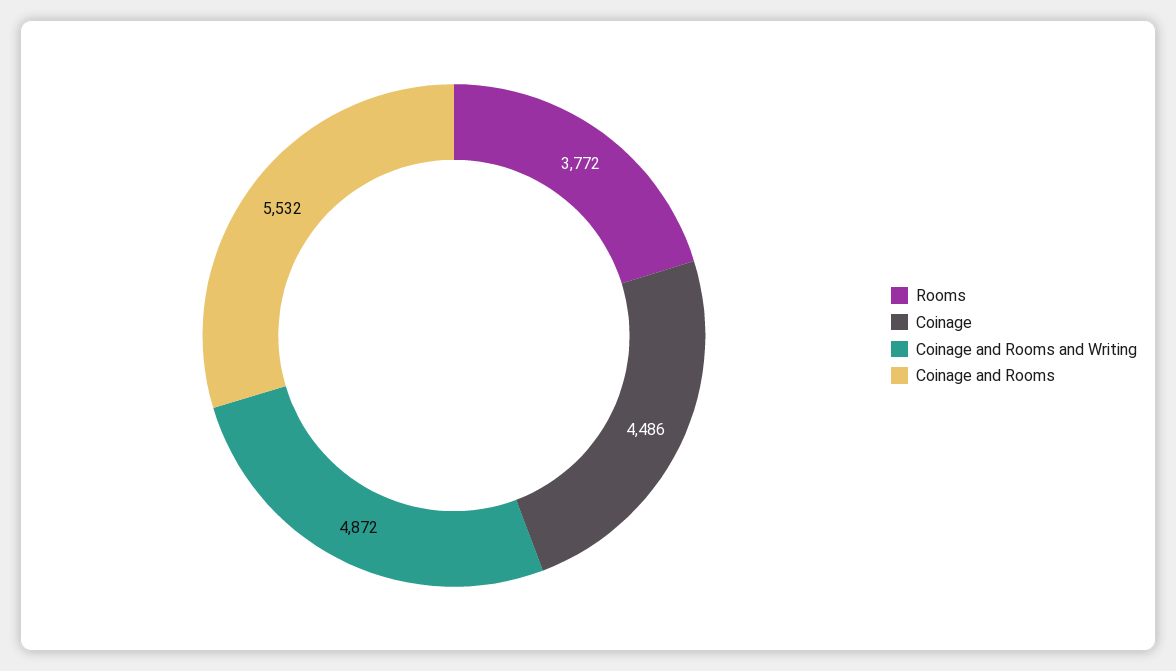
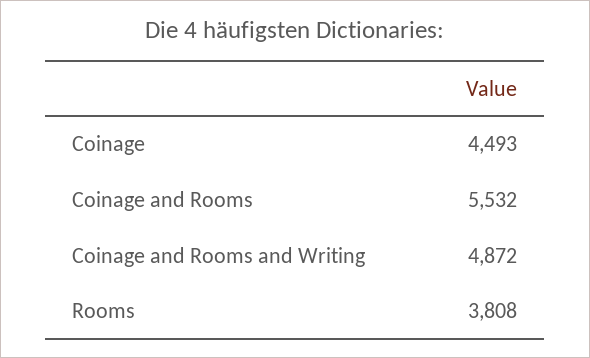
Rooms: 3772 -> 3808
Coinage: 4486 -> 4493

